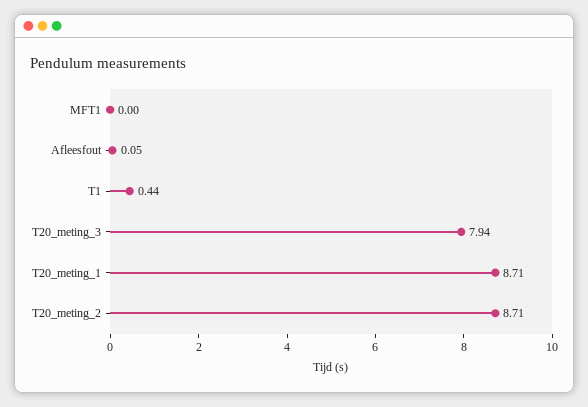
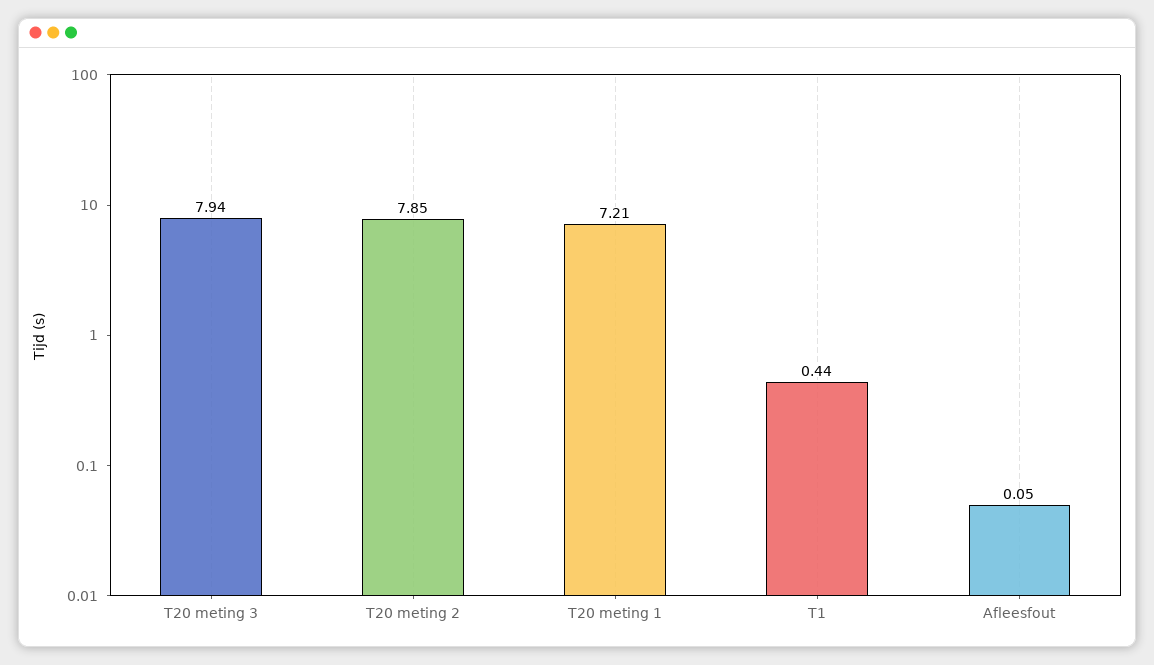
MFT1: 0 -> none
T20_meting_1: 8.71 -> 7.21
T20_meting_2: 8.71 -> 7.85

